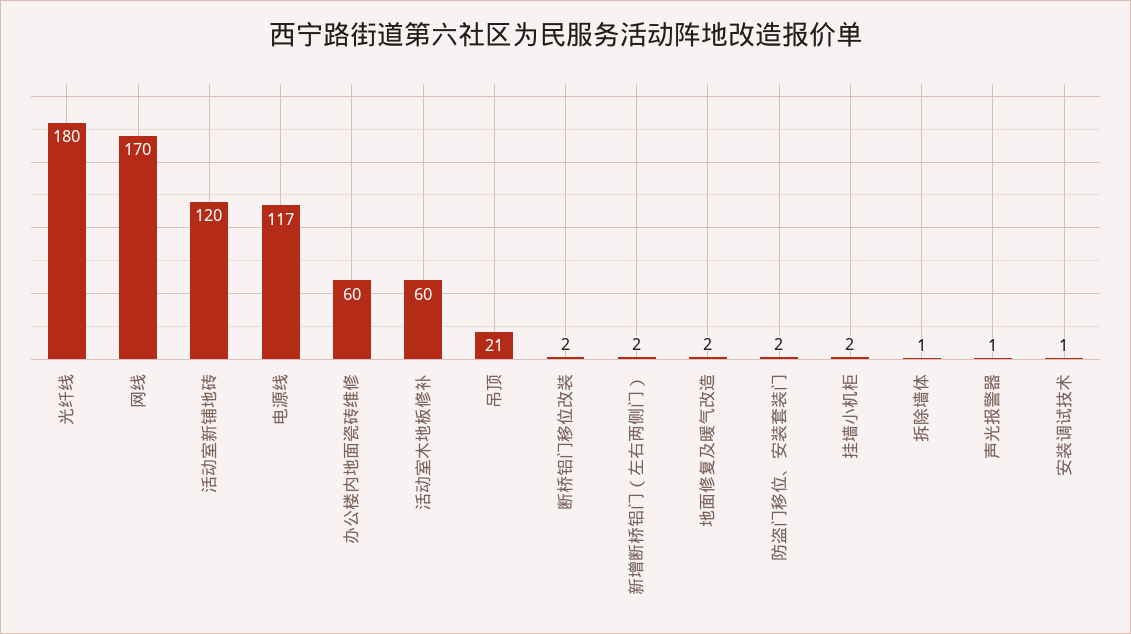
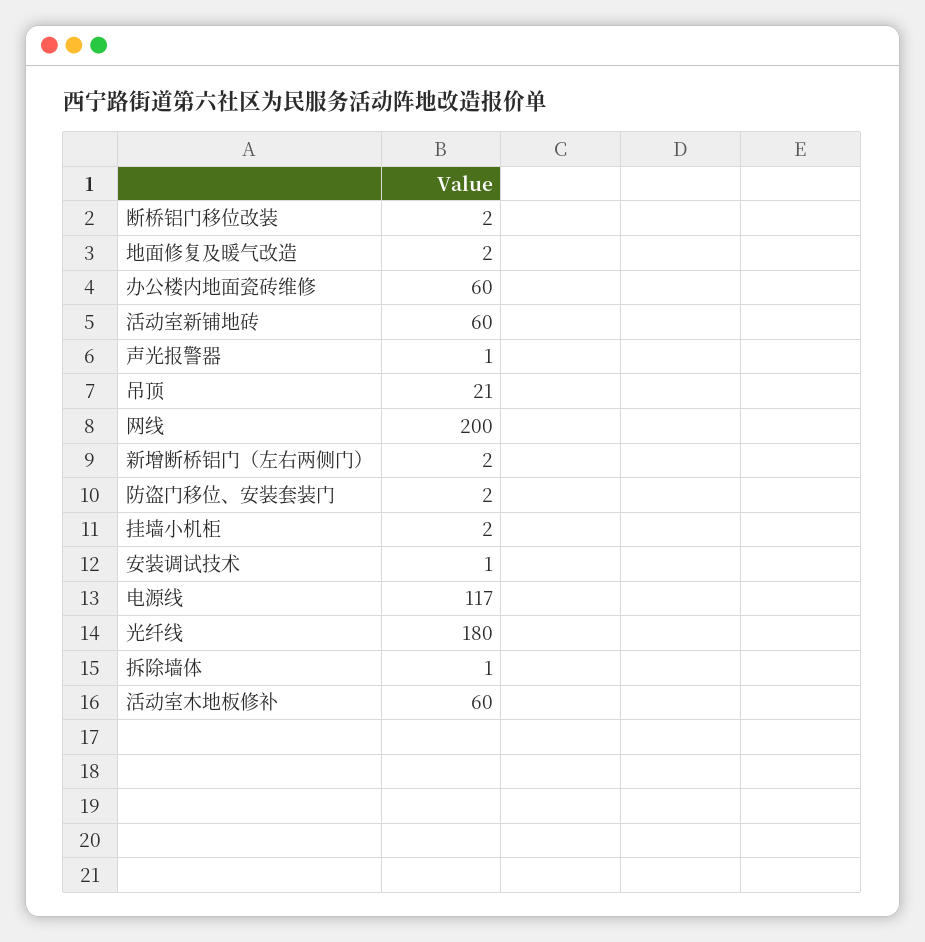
网线: 170 -> 200
活动室新铺地砖: 120 -> 60

